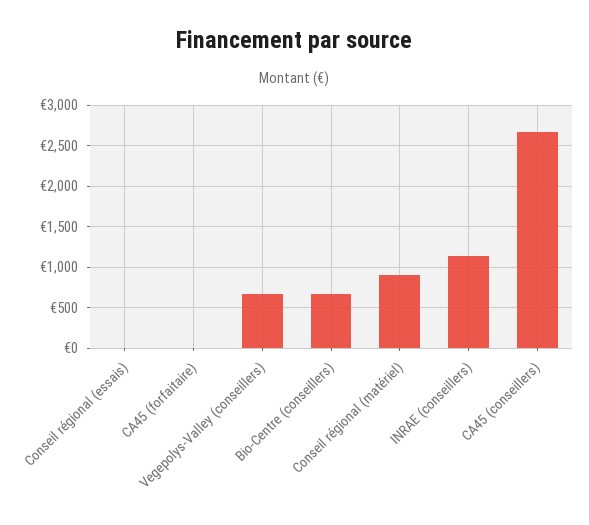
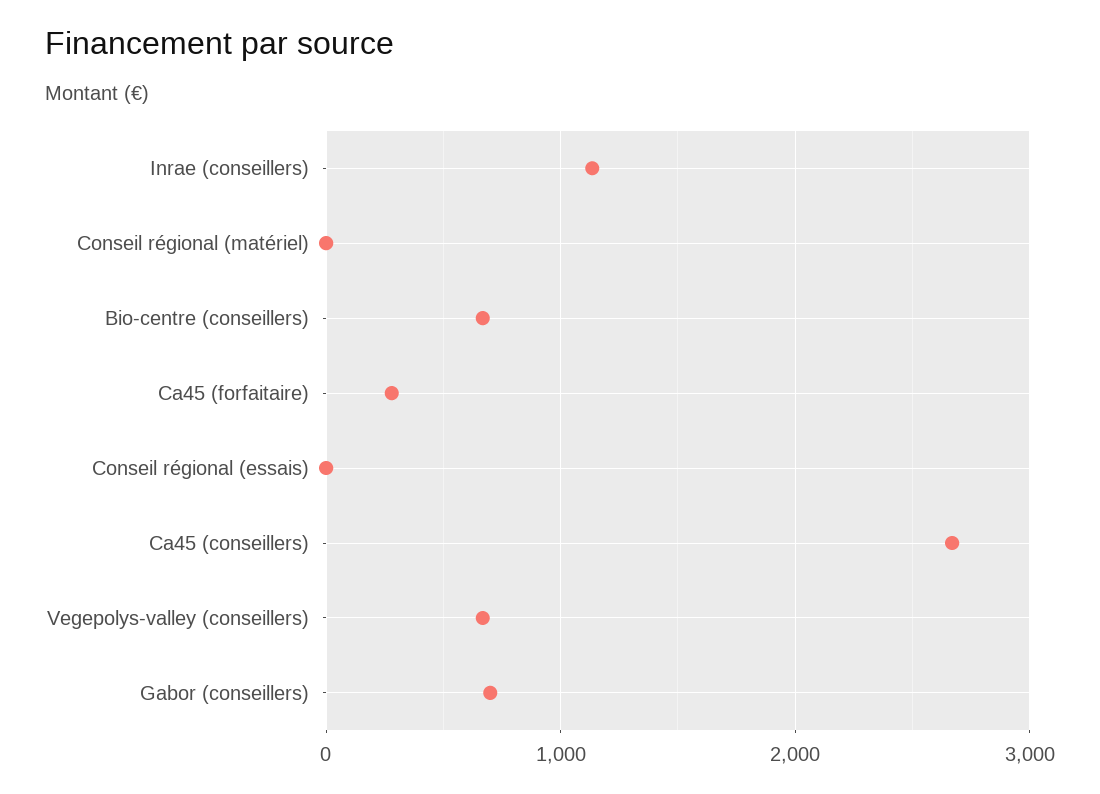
CA45 (forfaitaire): 0 -> 300
Conseil régional (matériel): 900 -> 0
Gabor (conseillers): none -> 700

